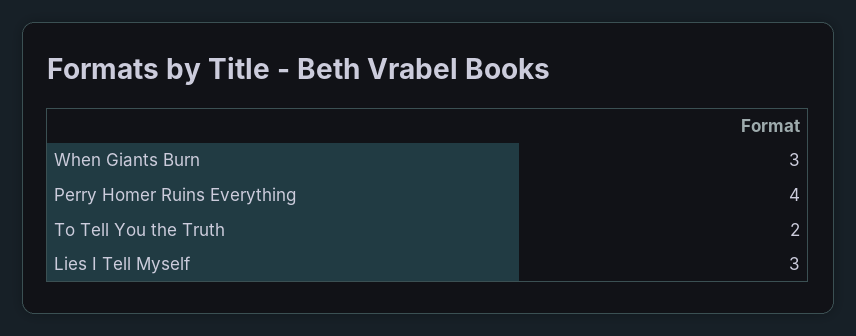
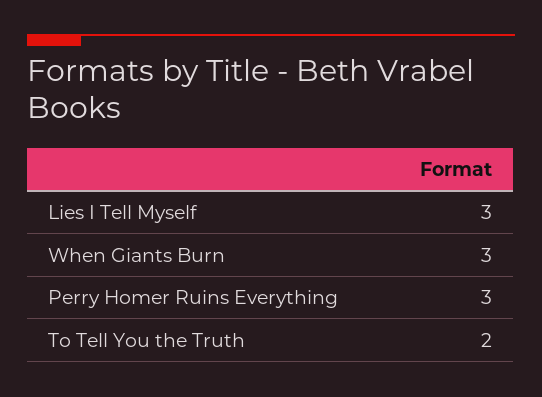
Perry Homer Ruins Everything: 4 -> 3

